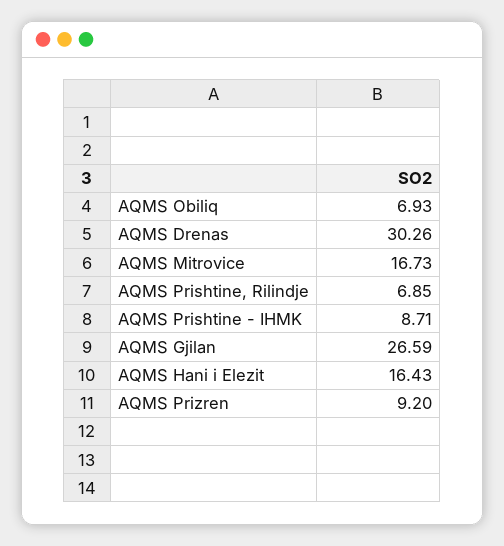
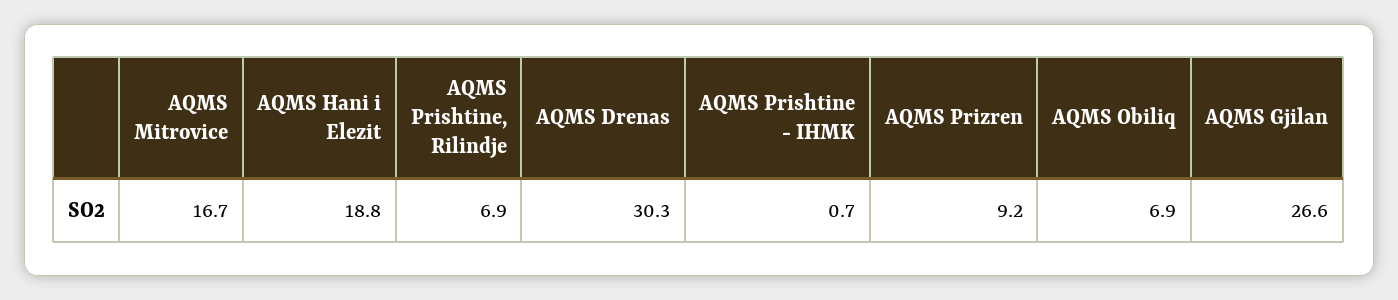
AQMS Prishtine - IHMK: 8.71 -> 0.7
AQMS Hani i Elezit: 16.43 -> 18.8

